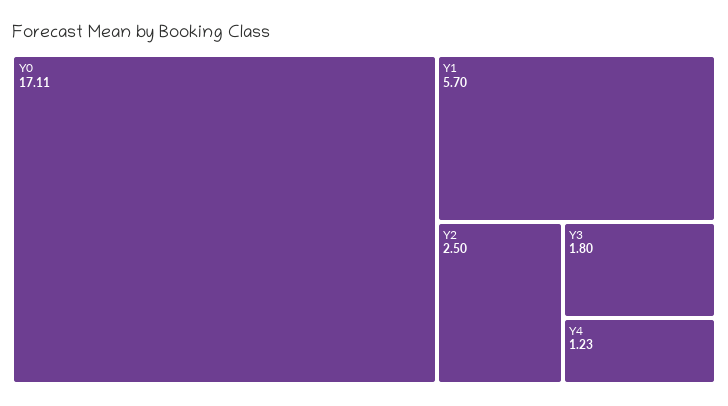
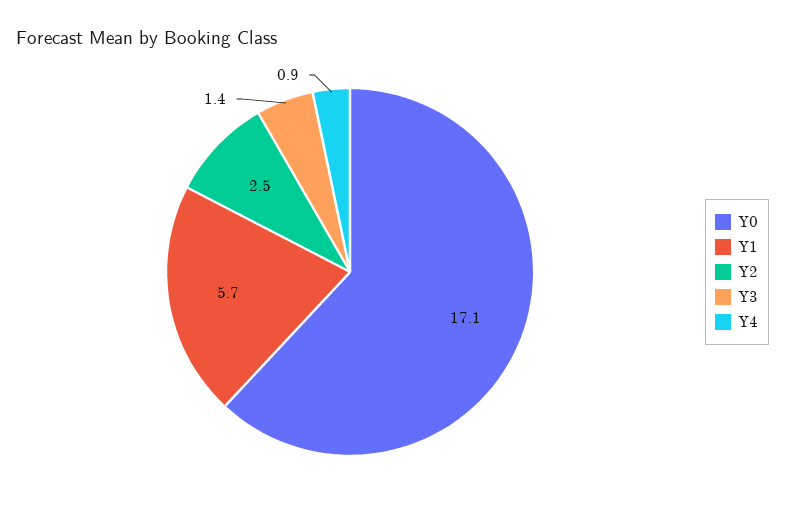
Y3: 1.8 -> 1.4
Y4: 1.23 -> 0.9

